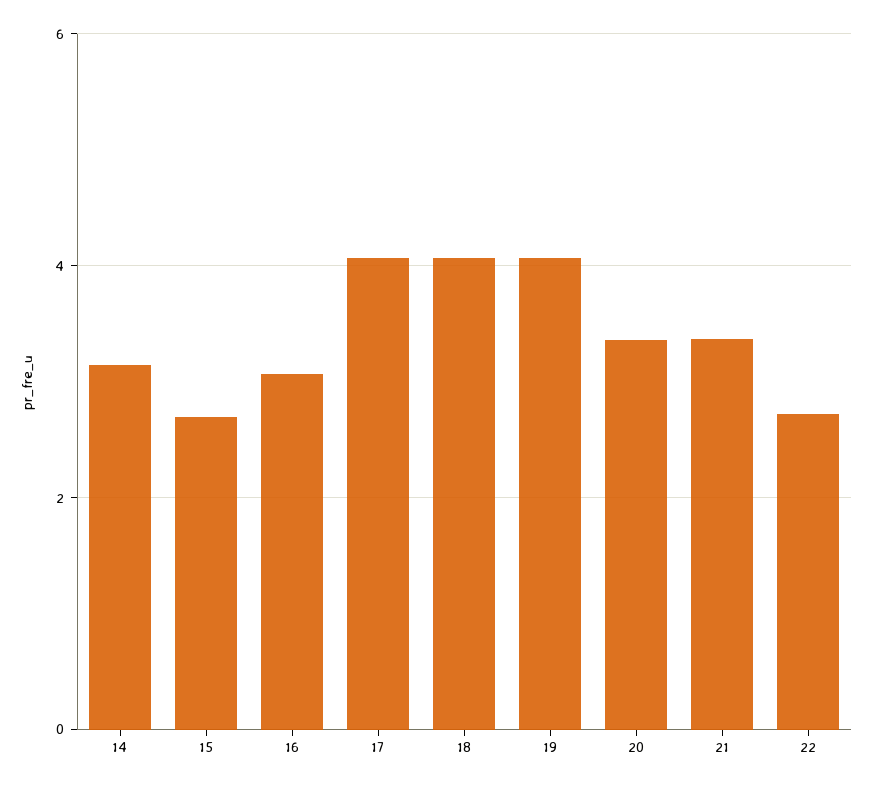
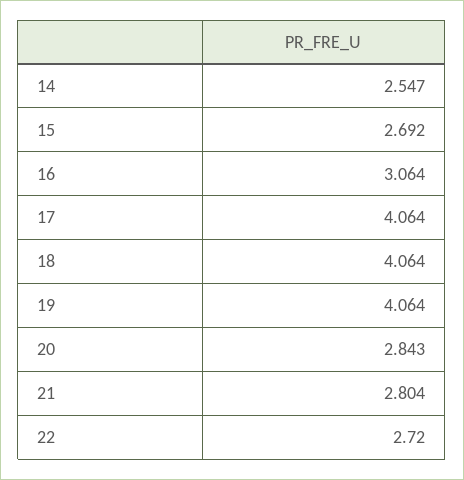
14: 3.2 -> 2.547
20: 3.4 -> 2.843
21: 3.4 -> 2.804

